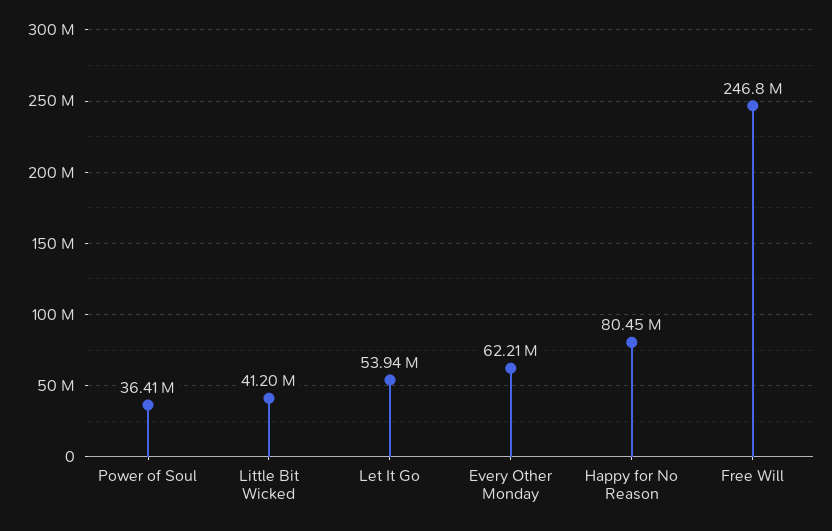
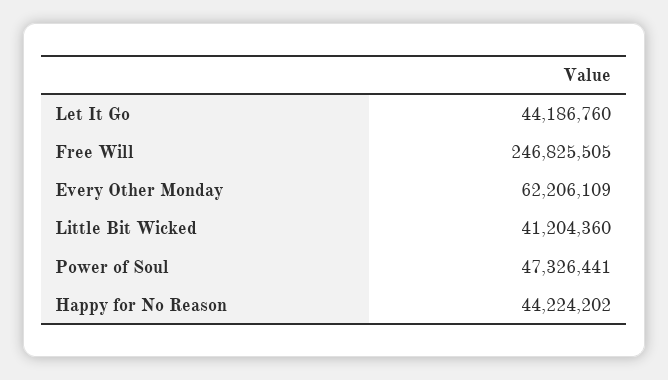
Power of Soul: 36410000 -> 47326441
Let It Go: 53940000 -> 44186760
Happy for No Reason: 80450000 -> 44224202

